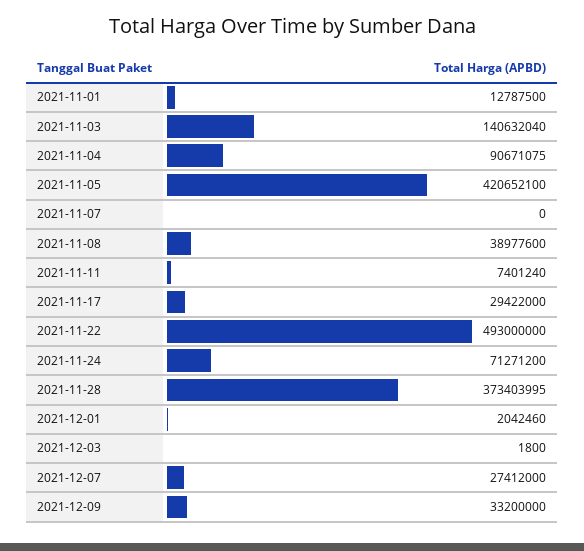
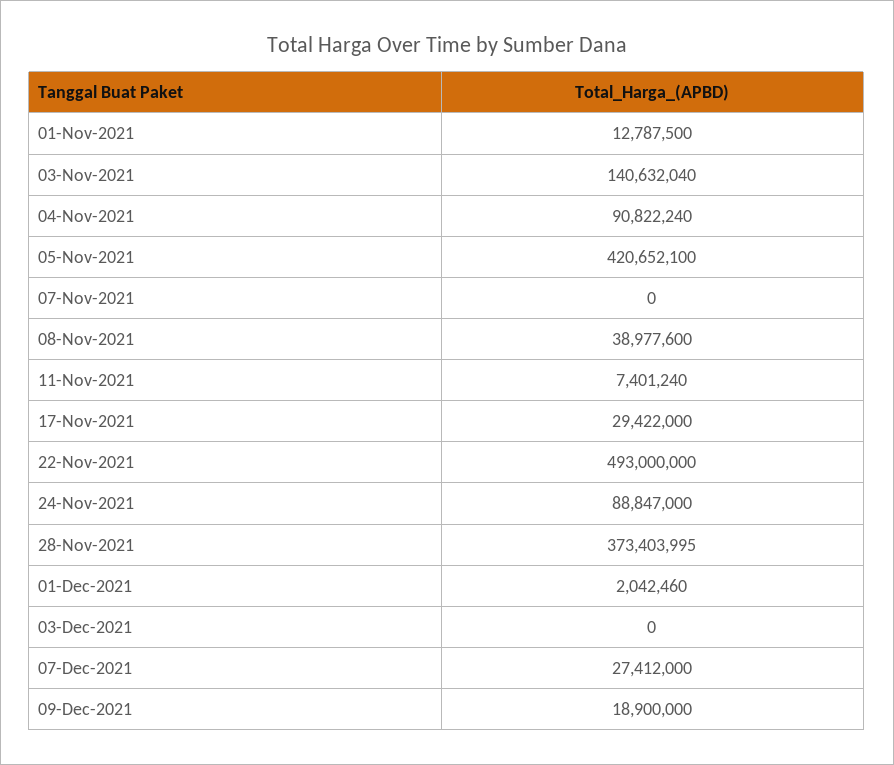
2021-11-04: 90671075 -> 90822240
2021-11-24: 71271200 -> 88847000
2021-12-03: 1800 -> 0
2021-12-09: 33200000 -> 18900000

